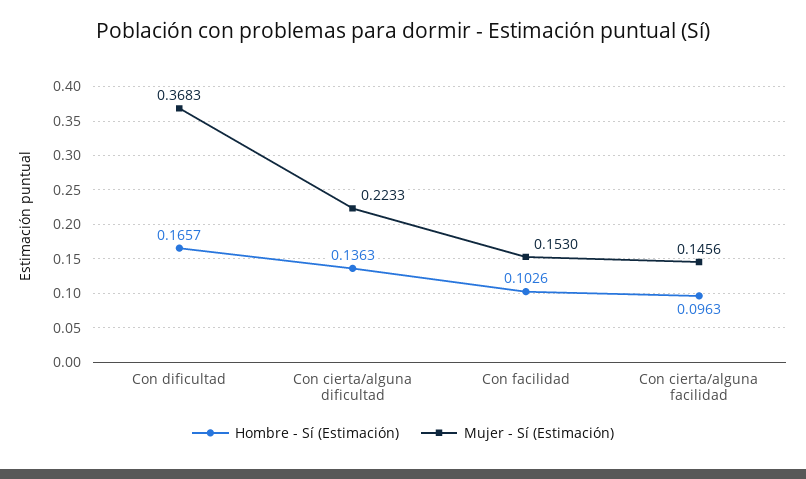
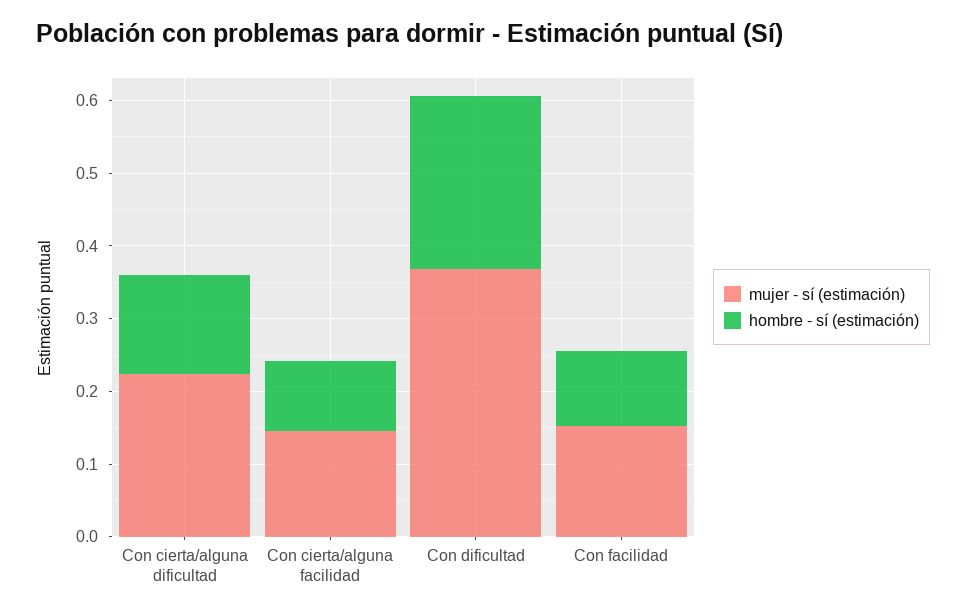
Hombre - Sí (Estimación), Con dificultad: 0.1657 -> 0.24

